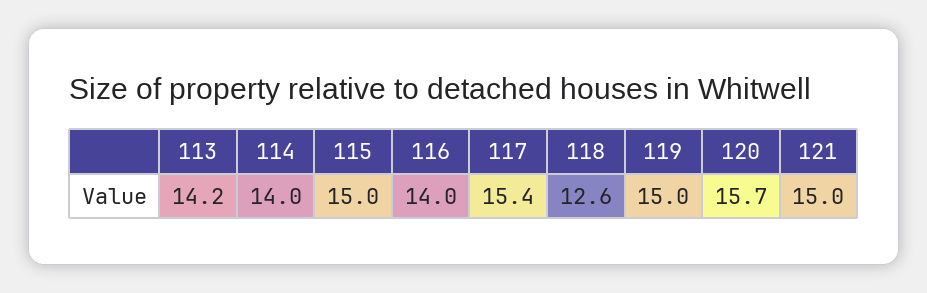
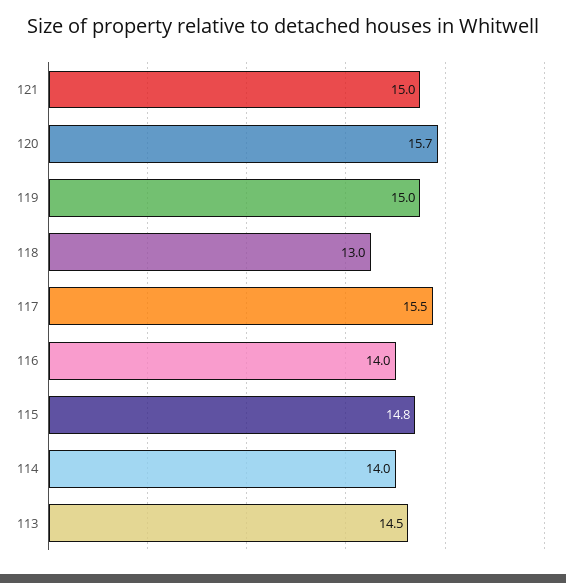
113: 14.2 -> 14.5
115: 15 -> 14.8
117: 15.4 -> 15.5
118: 12.6 -> 13

